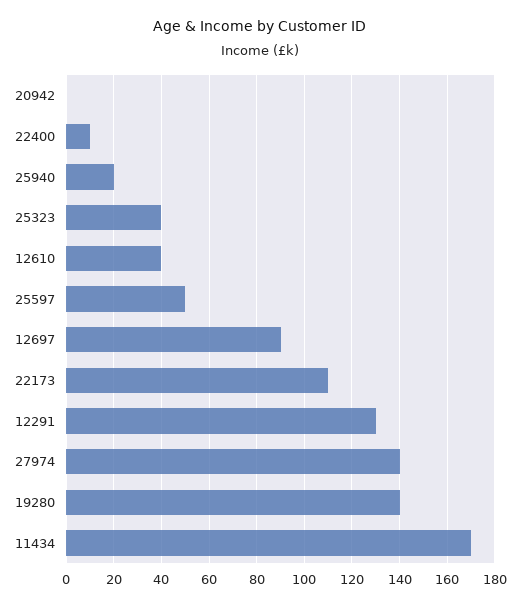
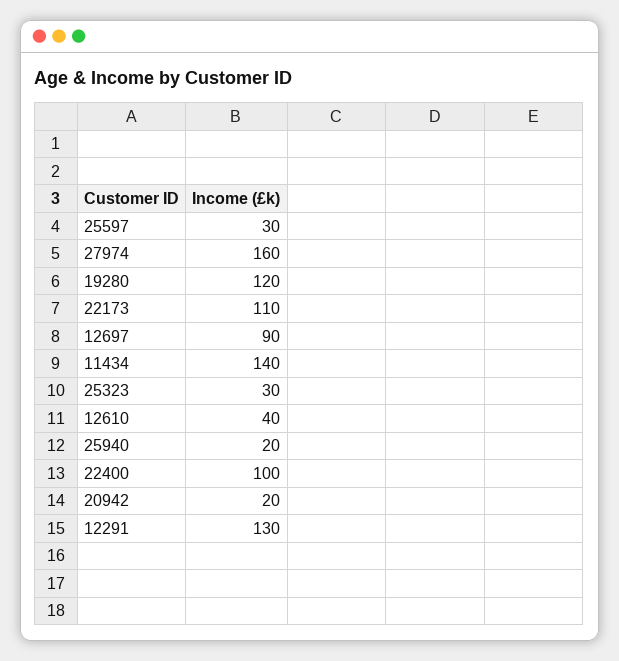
20942: 0 -> 20
22400: 10 -> 100
25323: 40 -> 30
25597: 50 -> 30
27974: 140 -> 160
19280: 140 -> 120
11434: 170 -> 140

